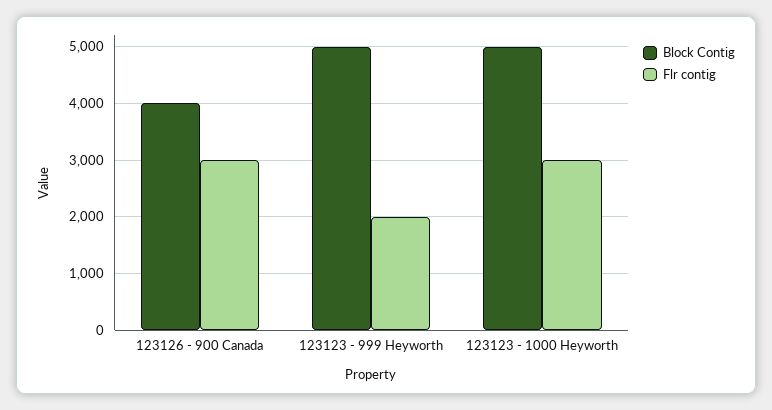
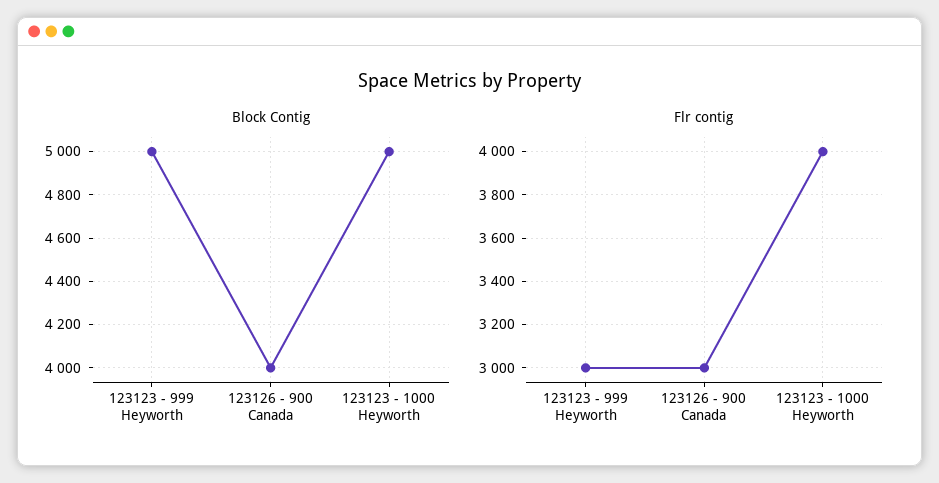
Flr contig, 123123 - 999 Heyworth: 2000 -> 3000
Flr contig, 123123 - 1000 Heyworth: 3000 -> 4000

